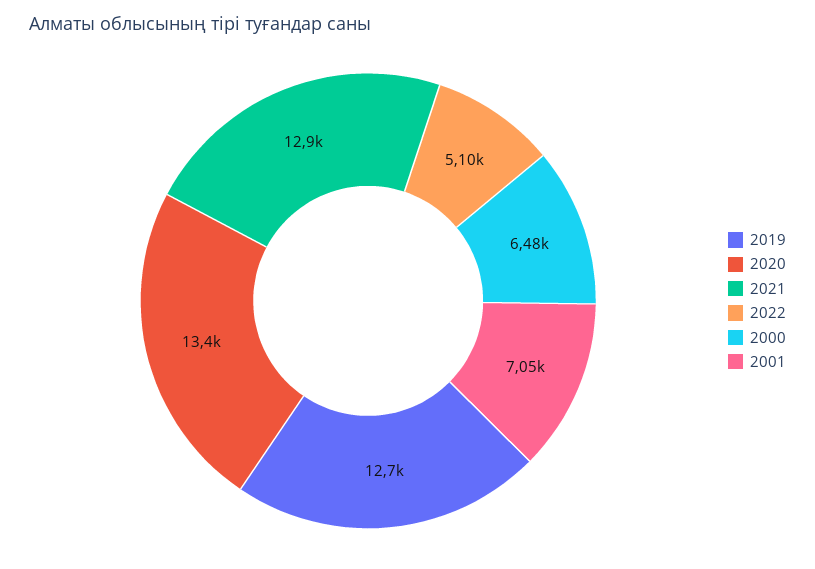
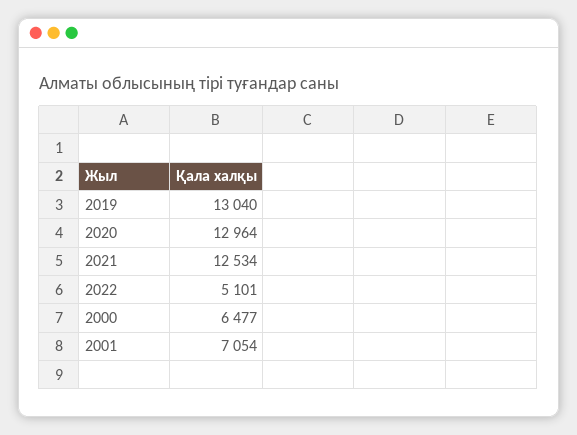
2019: 12700 -> 13040
2020: 13400 -> 12964
2021: 12900 -> 12534

